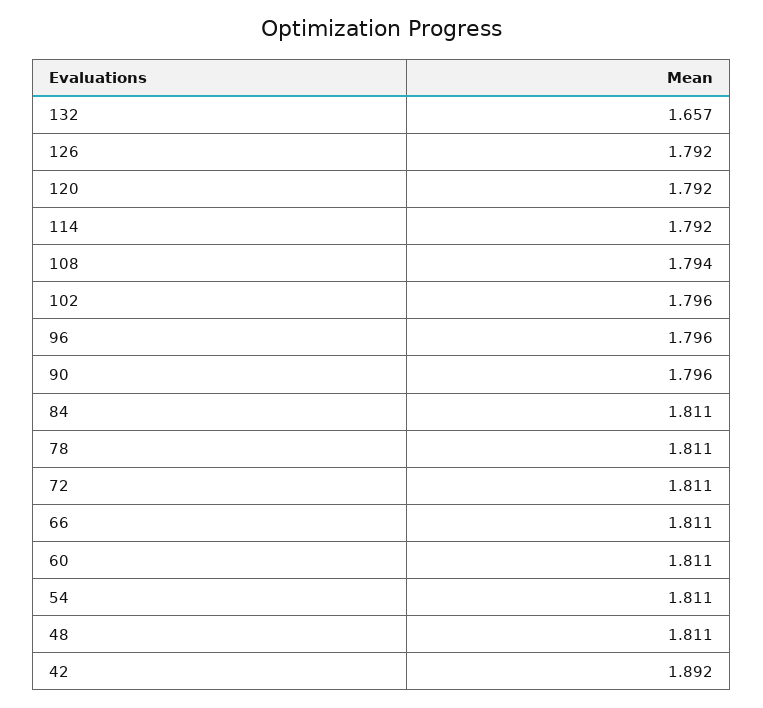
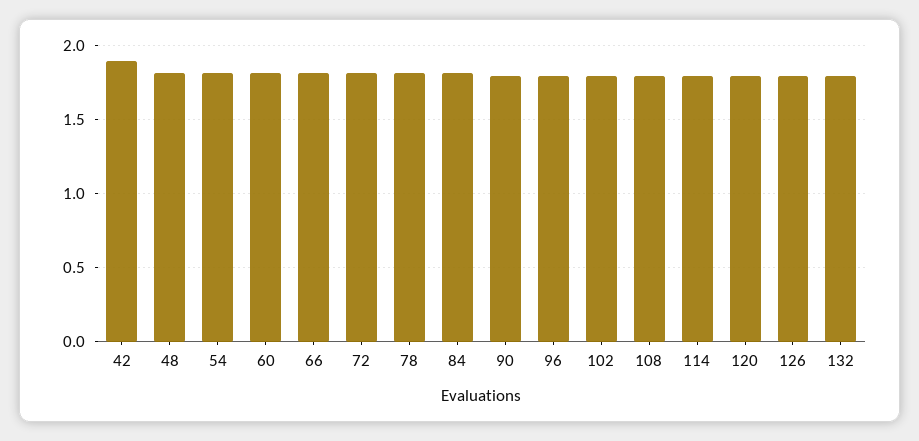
132: 1.657 -> 1.8

